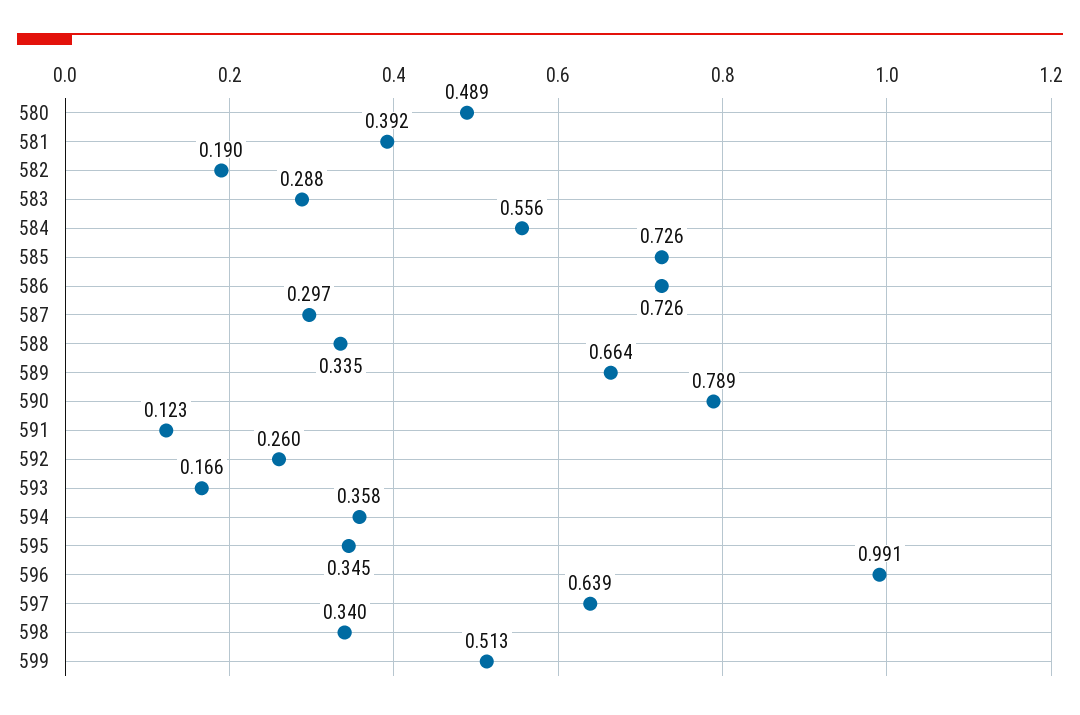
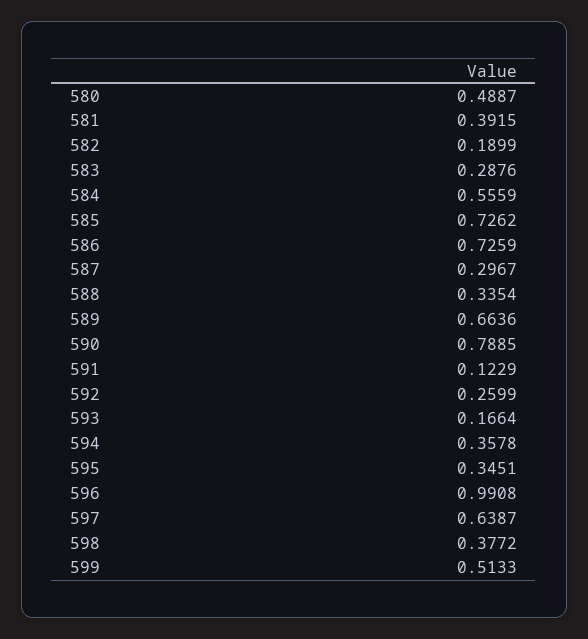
598: 0.34 -> 0.3772

